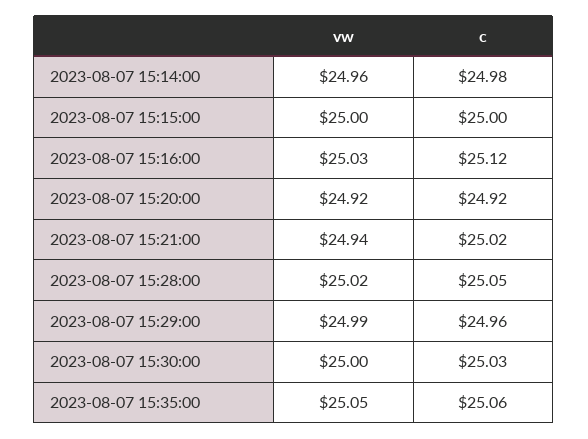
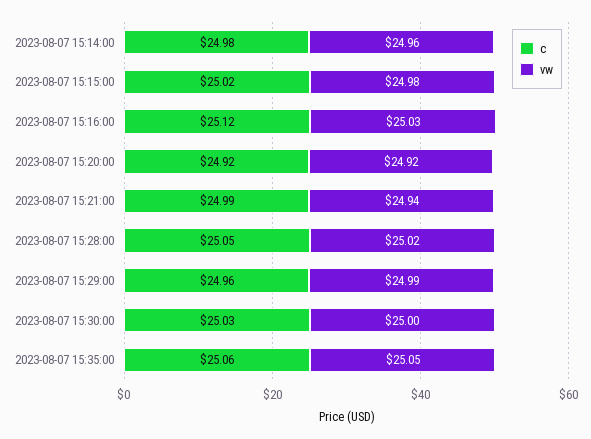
vw, 2023-08-07 15:15:00: 25 -> 24.98
c, 2023-08-07 15:15:00: 25 -> 25.02
c, 2023-08-07 15:21:00: 25.02 -> 24.99

